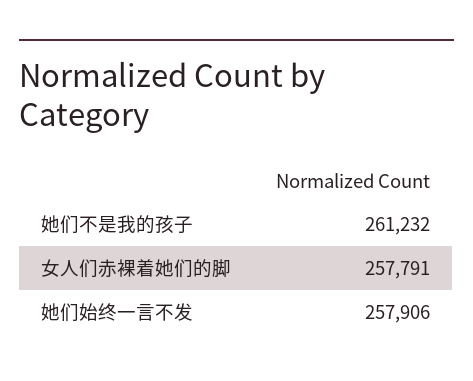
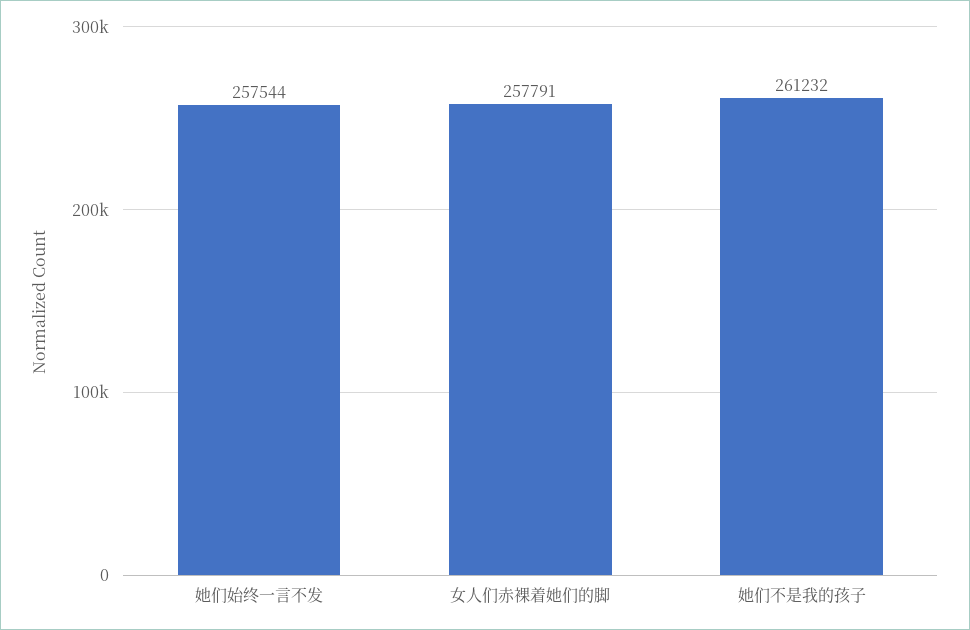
她们始终一言不发: 257906 -> 257544

